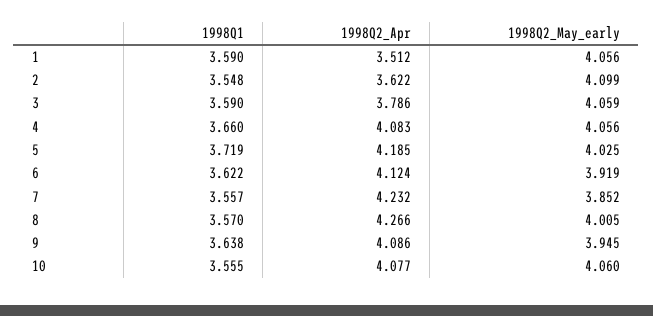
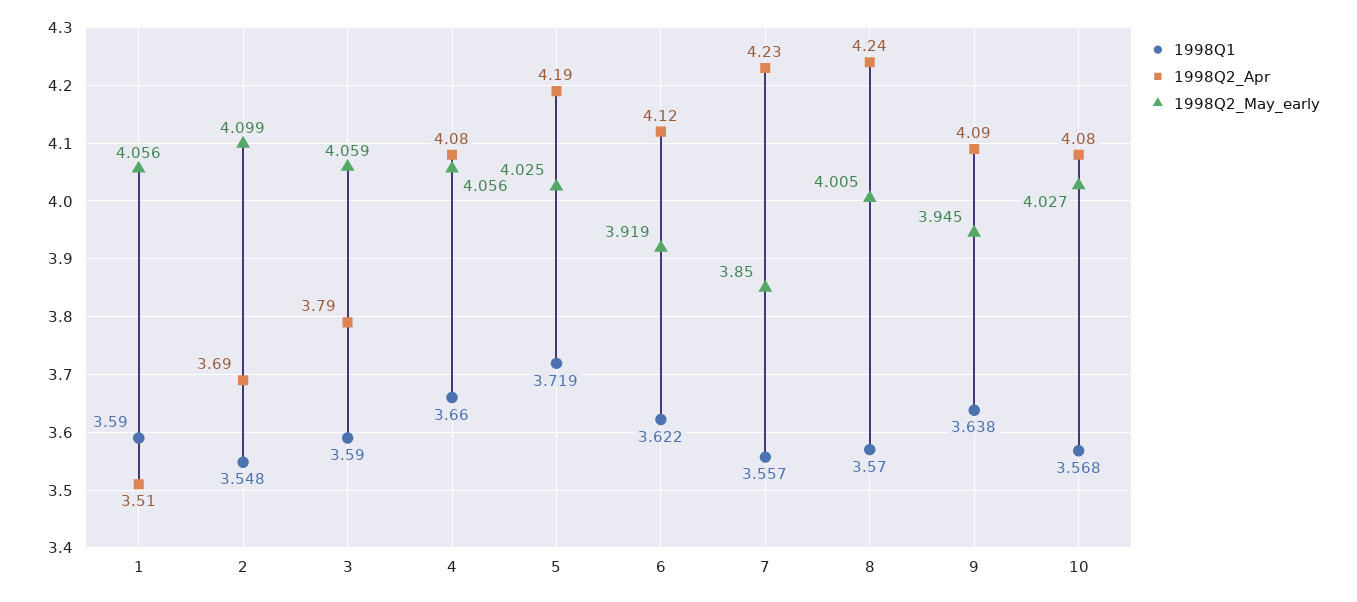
1998Q2_Apr, 2: 3.622 -> 3.69
1998Q2_May_early, 7: 3.852 -> 3.85
1998Q2_Apr, 8: 4.266 -> 4.24
1998Q1, 10: 3.555 -> 3.568
1998Q2_May_early, 10: 4.06 -> 4.027

